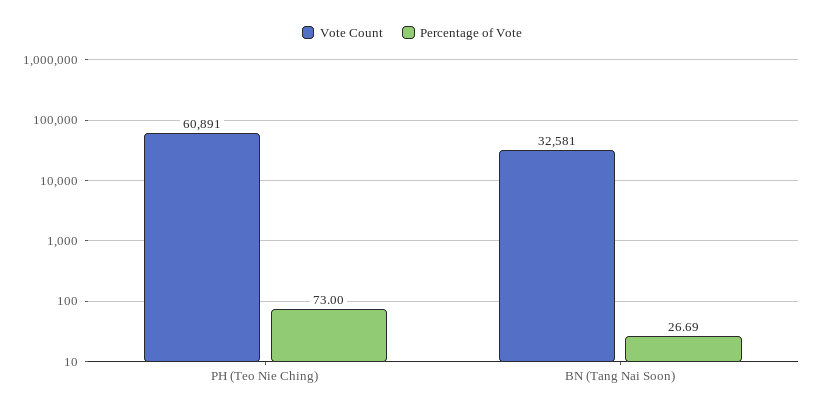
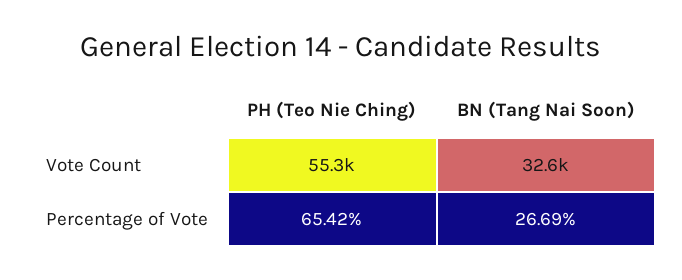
Vote Count, PH (Teo Nie Ching): 60891 -> 55300
Percentage of Vote, PH (Teo Nie Ching): 73 -> 65.42

